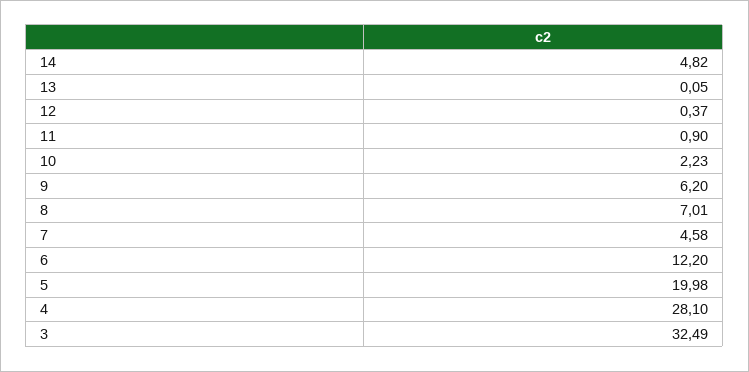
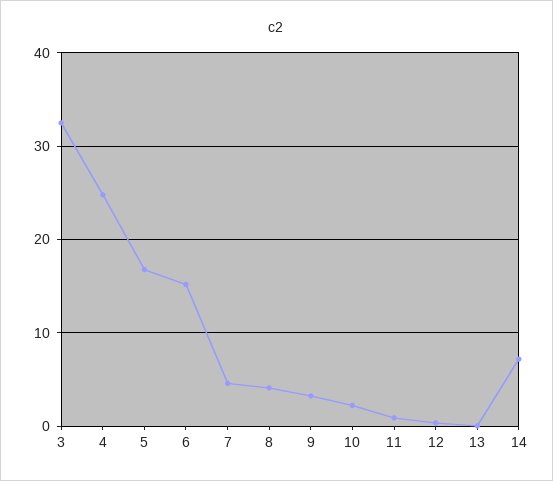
14: 4.82 -> 7
9: 6.2 -> 3
8: 7.01 -> 4
6: 12.2 -> 15
5: 19.98 -> 17
4: 28.1 -> 25

